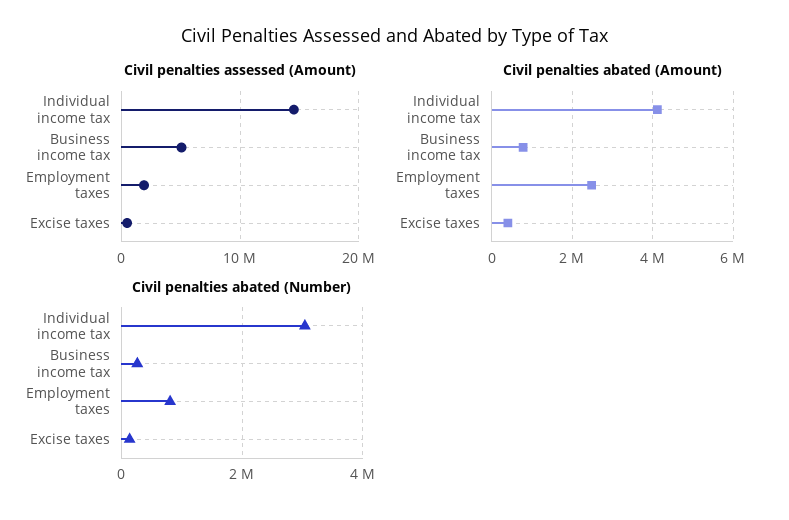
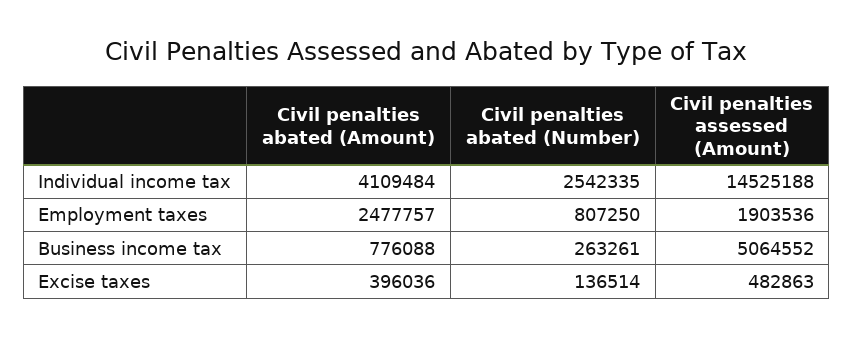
Civil penalties abated (Number), Individual income tax: 3000000 -> 2542335

